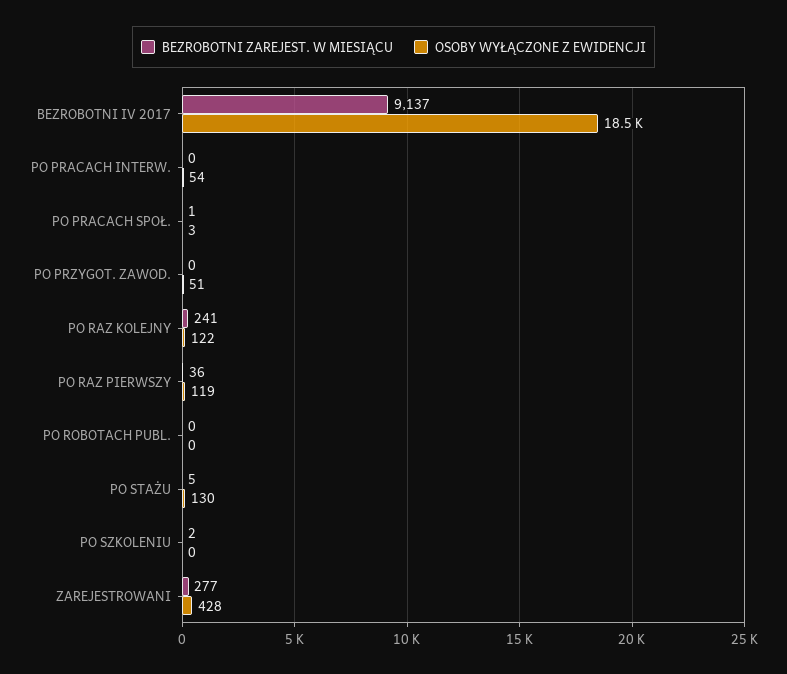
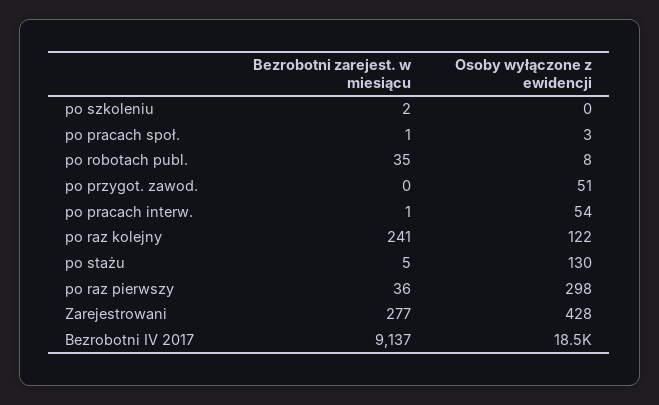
BEZROBOTNI ZAREJEST. W MIESIĄCU, PO PRACACH INTERW.: 0 -> 1
OSOBY WYŁĄCZONE Z EWIDENCJI, PO RAZ PIERWSZY: 119 -> 298
BEZROBOTNI ZAREJEST. W MIESIĄCU, PO ROBOTACH PUBL.: 0 -> 35
OSOBY WYŁĄCZONE Z EWIDENCJI, PO ROBOTACH PUBL.: 0 -> 8

